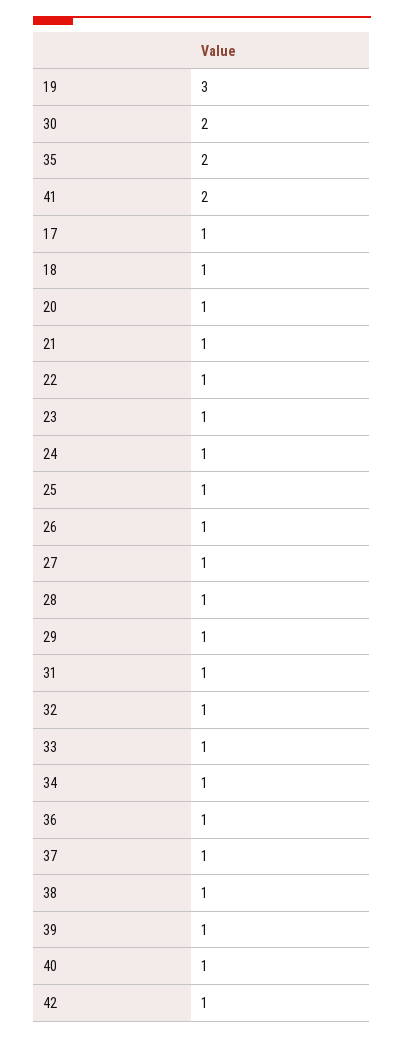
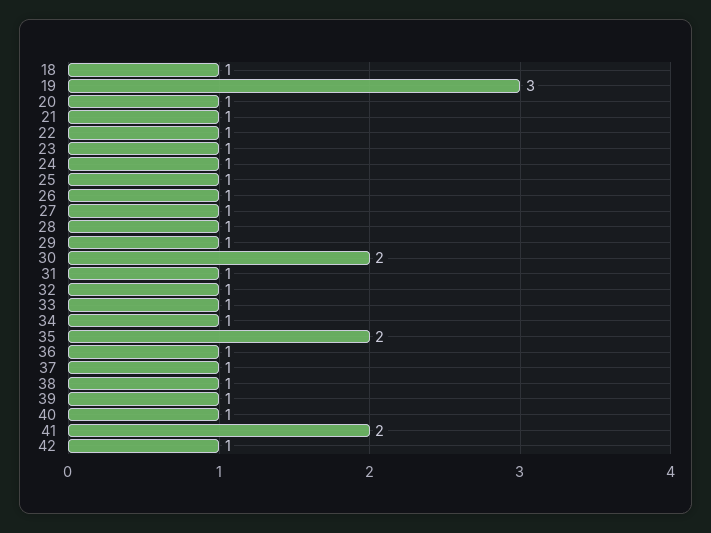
17: 1 -> none

